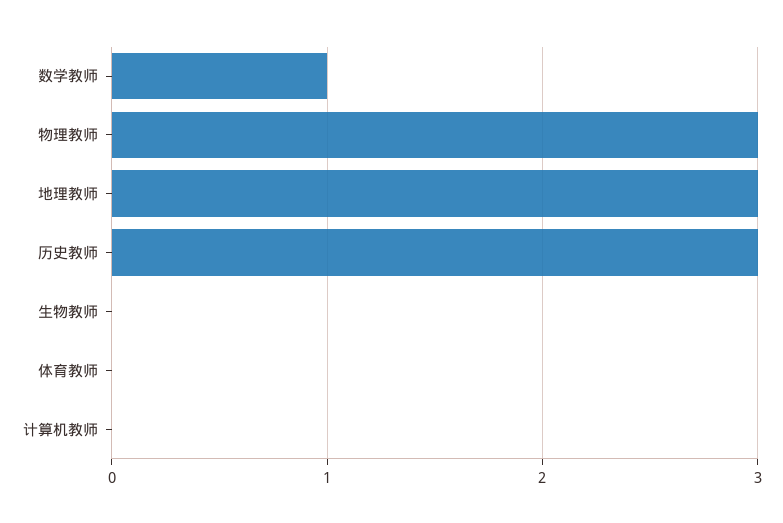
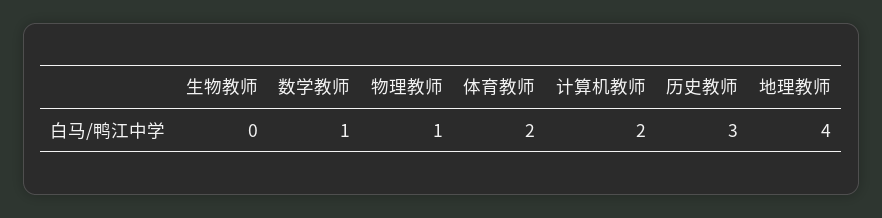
物理教师: 3 -> 1
地理教师: 3 -> 4
体育教师: 0 -> 2
计算机教师: 0 -> 2

